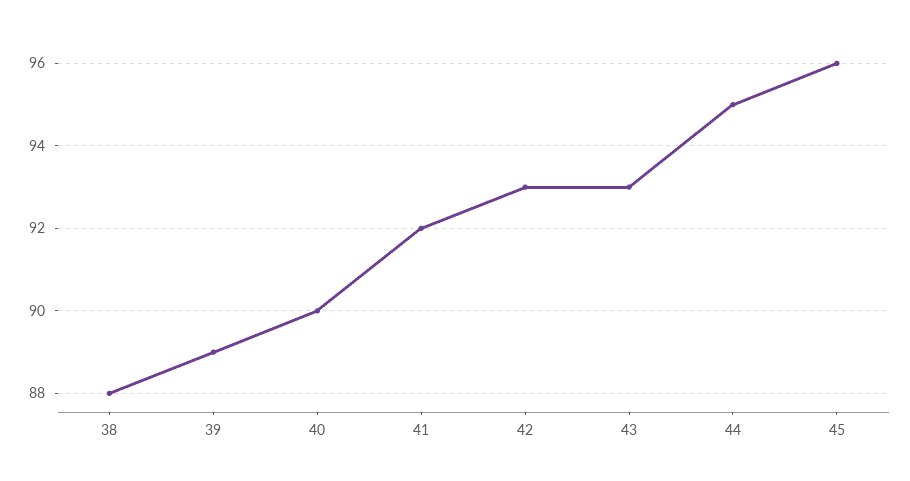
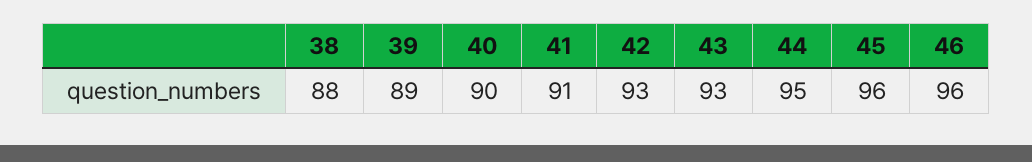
41: 92 -> 91
46: none -> 96

